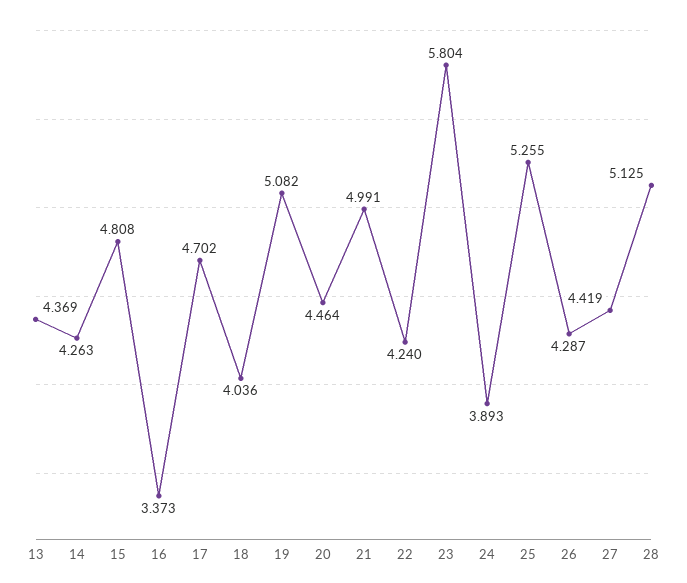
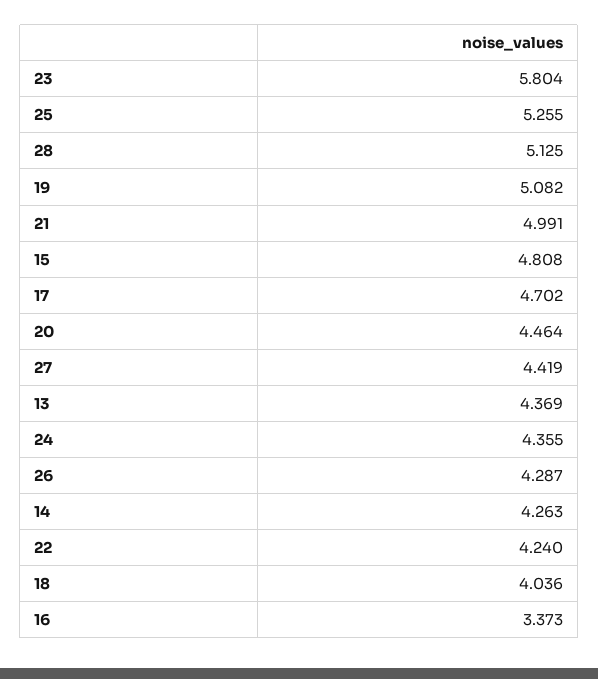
24: 3.893 -> 4.355

